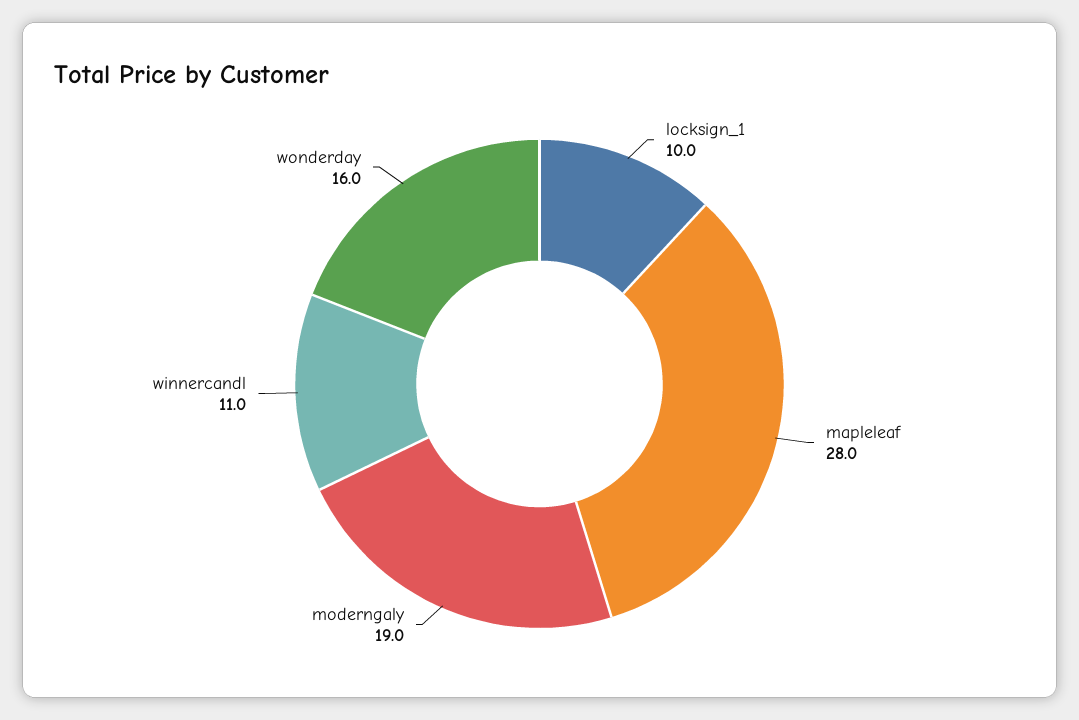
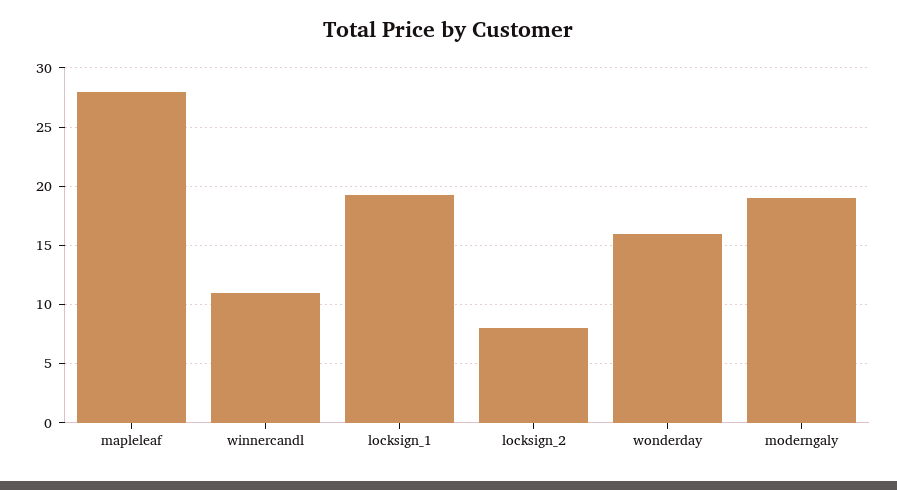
locksign_1: 10 -> 19
locksign_2: none -> 8

